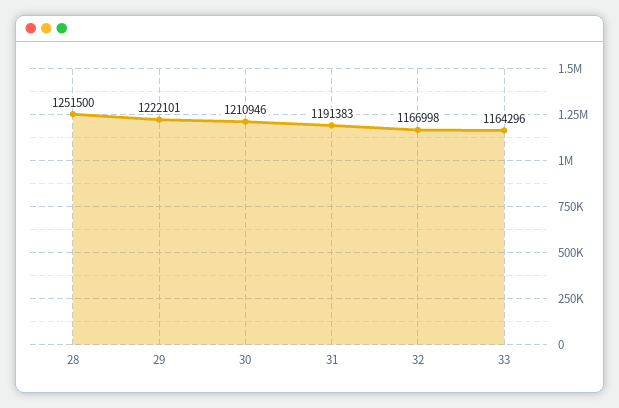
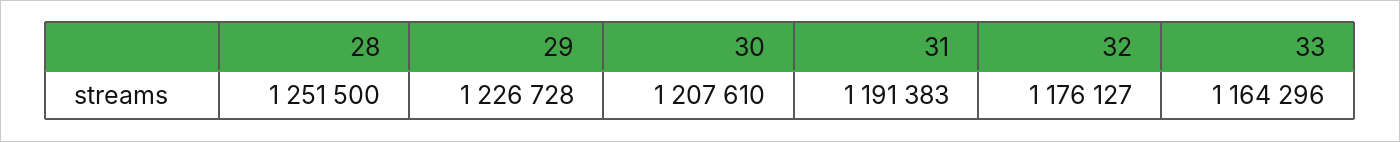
29: 1222101 -> 1226728
30: 1210946 -> 1207610
32: 1166998 -> 1176127

